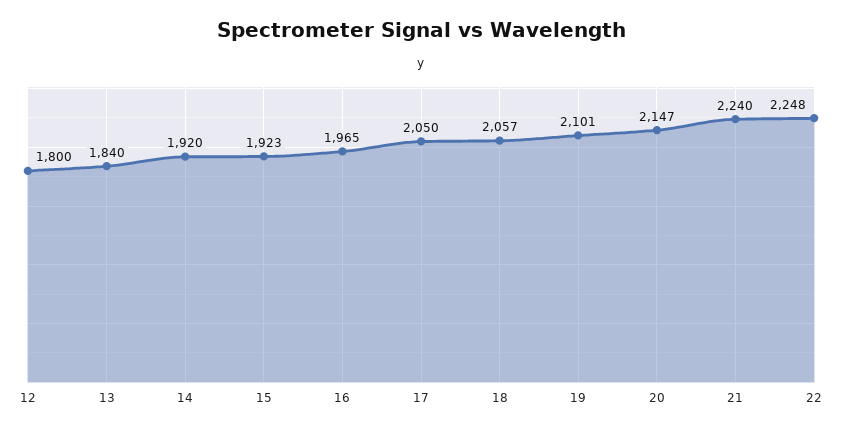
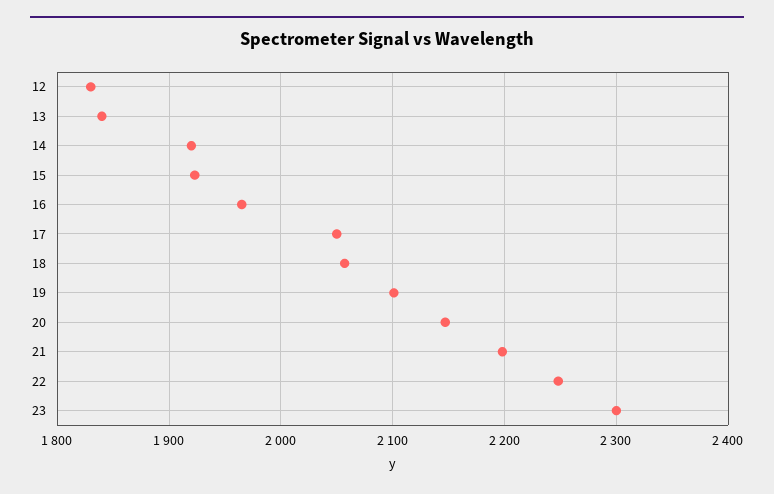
12: 1800 -> 1830
21: 2240 -> 2200
23: none -> 2300

